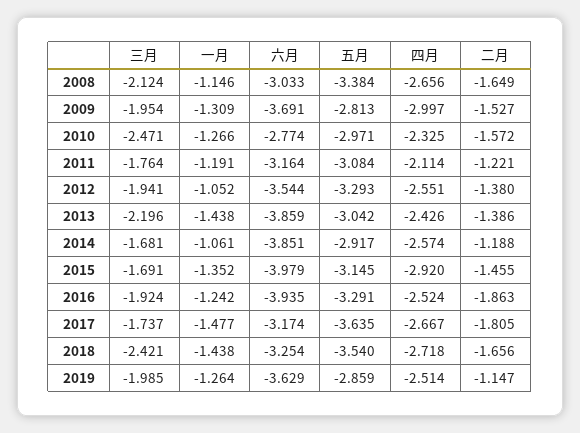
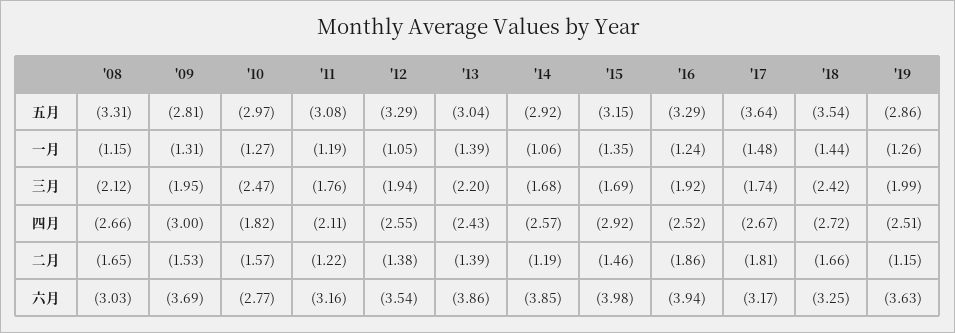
五月, 2008: -3.384 -> -3.31
四月, 2010: -2.325 -> -1.82
一月, 2013: -1.438 -> -1.39

